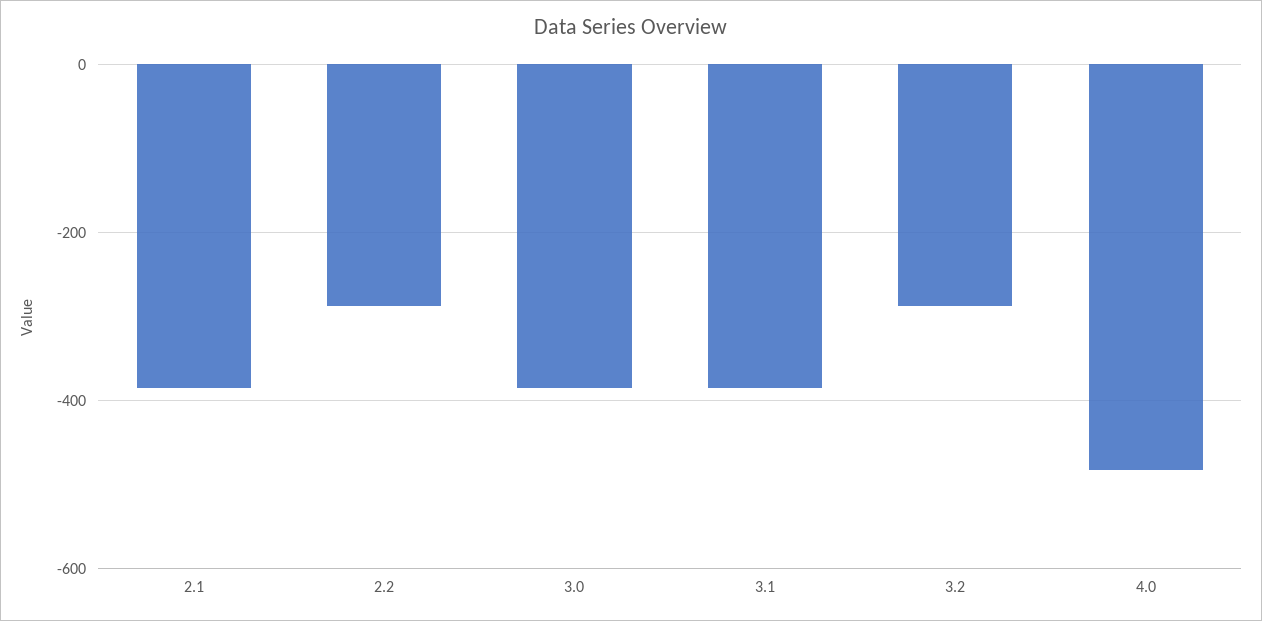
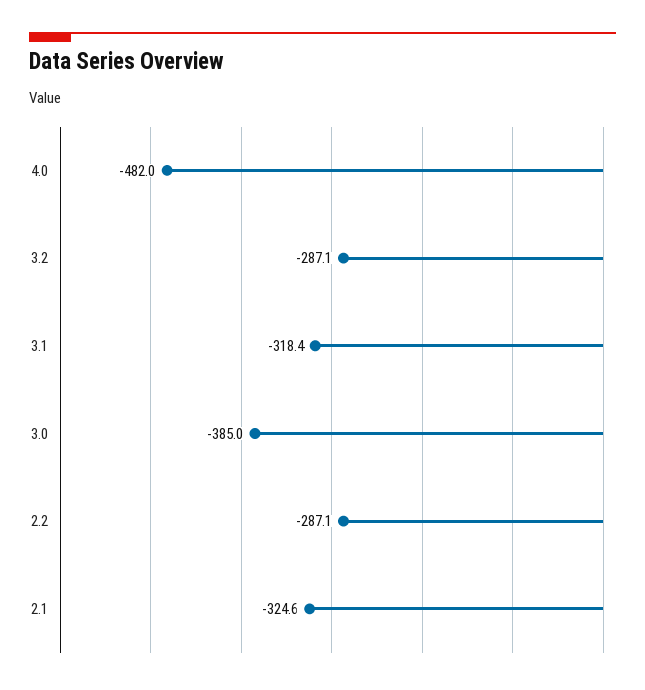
2.1: -380 -> -324.6
3.1: -380 -> -318.4

